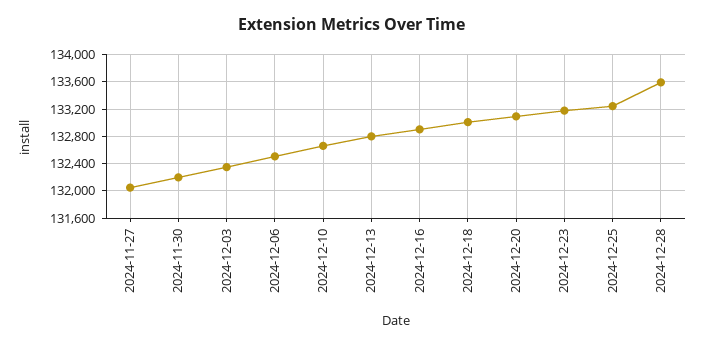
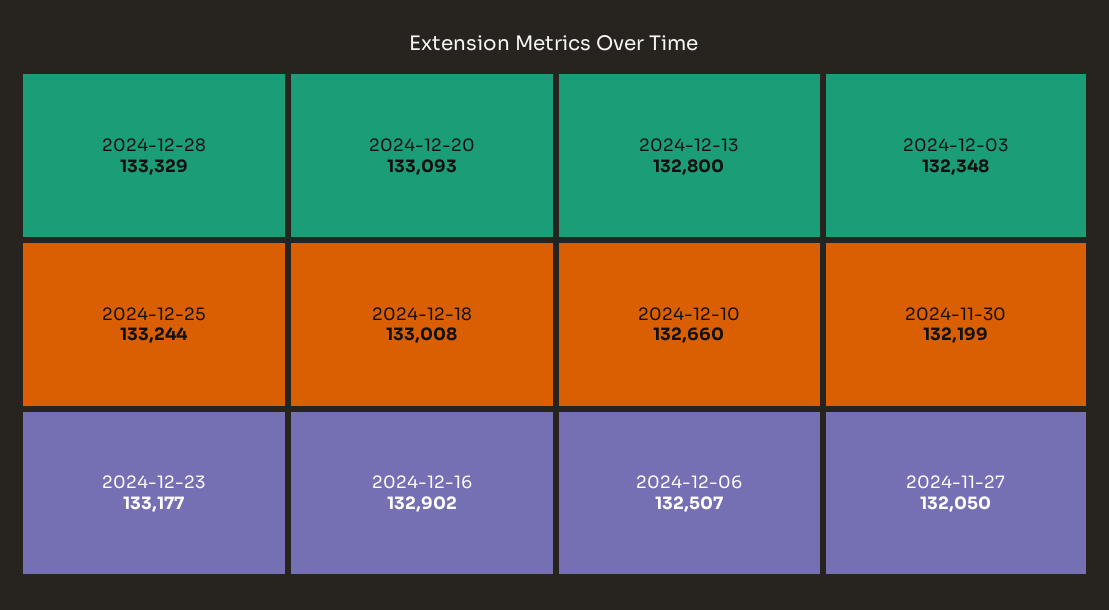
2024-12-28: 133600 -> 133329

